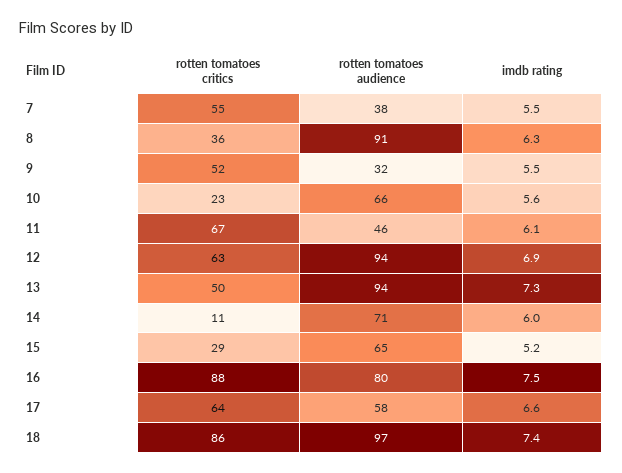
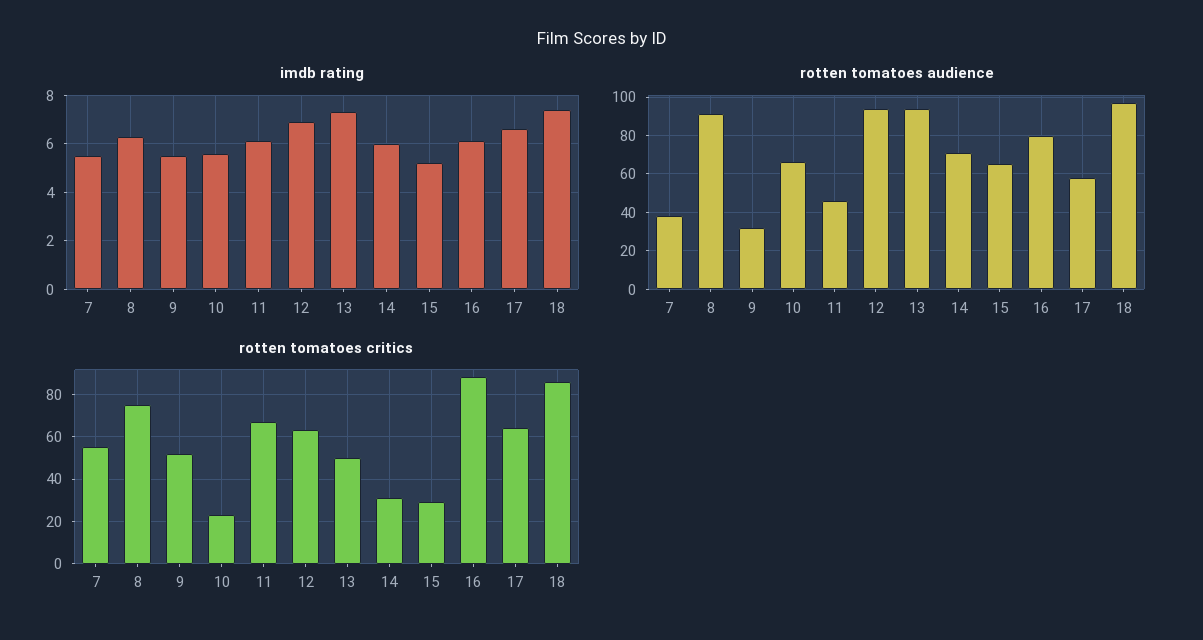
rotten tomatoes critics, 8: 36 -> 75
rotten tomatoes critics, 14: 11 -> 30
imdb rating, 16: 7.5 -> 6

